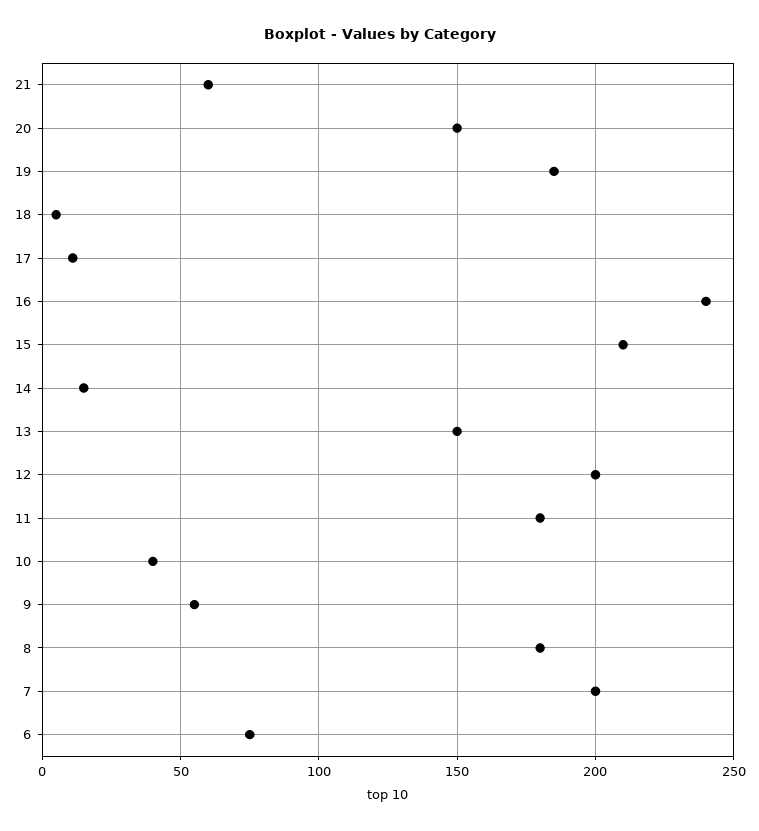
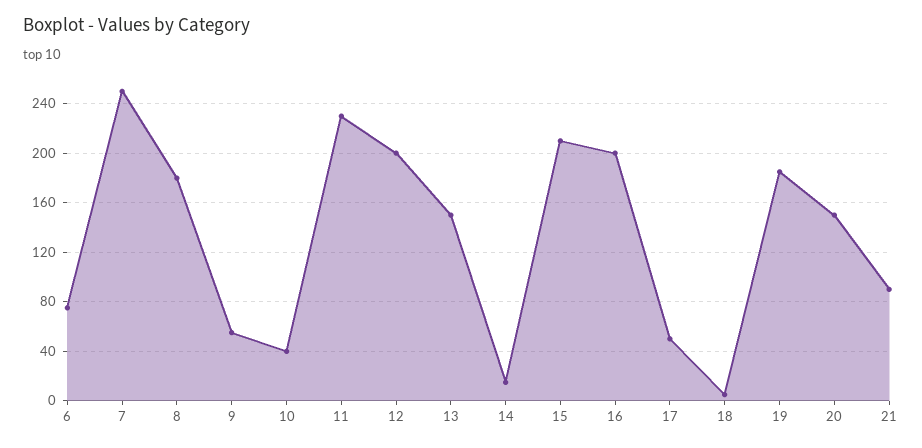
21: 60 -> 90
17: 10 -> 50
16: 240 -> 200
11: 180 -> 230
7: 200 -> 250

